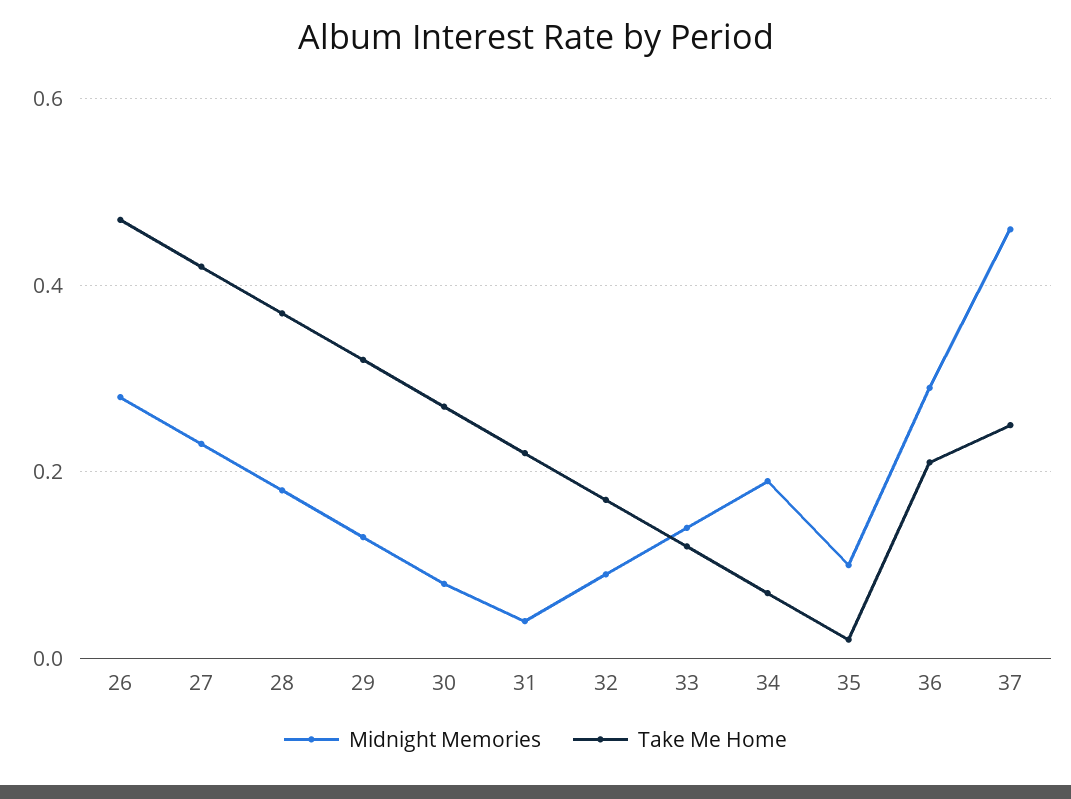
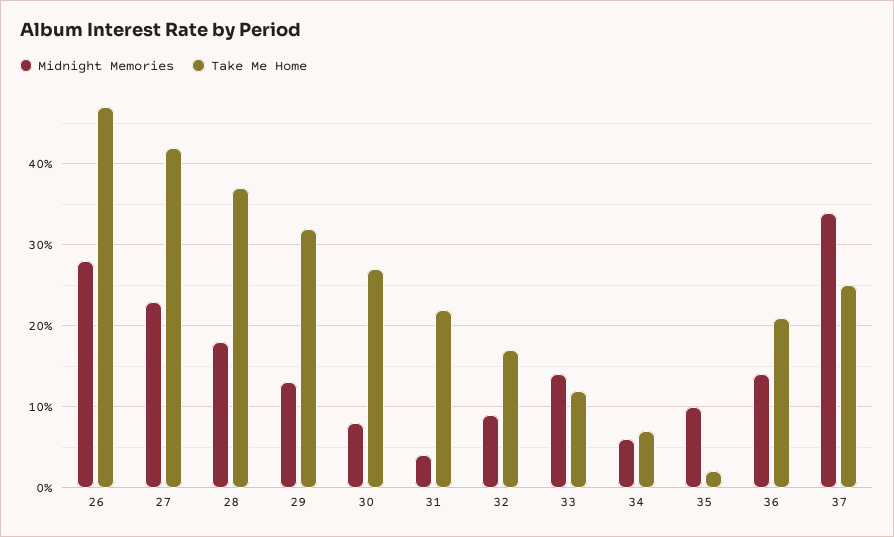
Midnight Memories, 34: 0.2 -> 0.06
Midnight Memories, 36: 0.3 -> 0.14
Midnight Memories, 37: 0.45 -> 0.34

